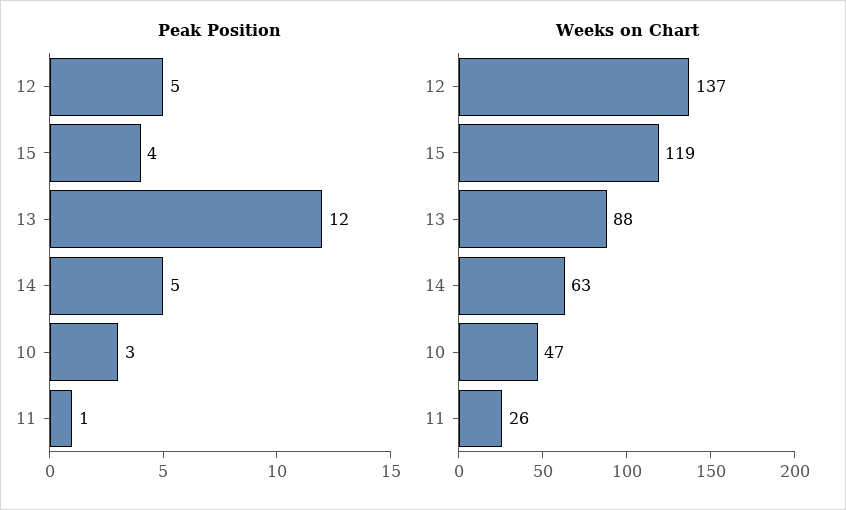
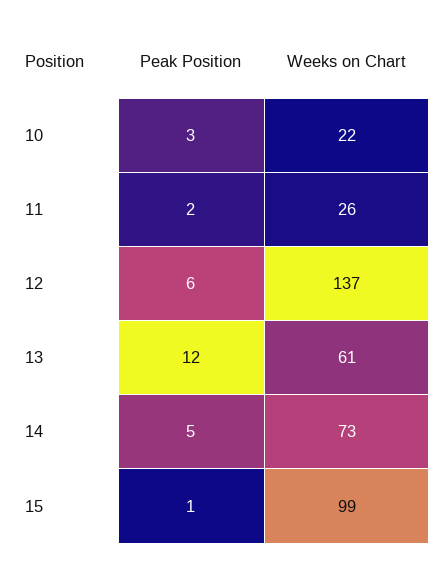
Peak Position, 12: 5 -> 6
Peak Position, 15: 4 -> 1
Peak Position, 11: 1 -> 2
Weeks on Chart, 15: 119 -> 99
Weeks on Chart, 13: 88 -> 61
Weeks on Chart, 14: 63 -> 73
Weeks on Chart, 10: 47 -> 22

